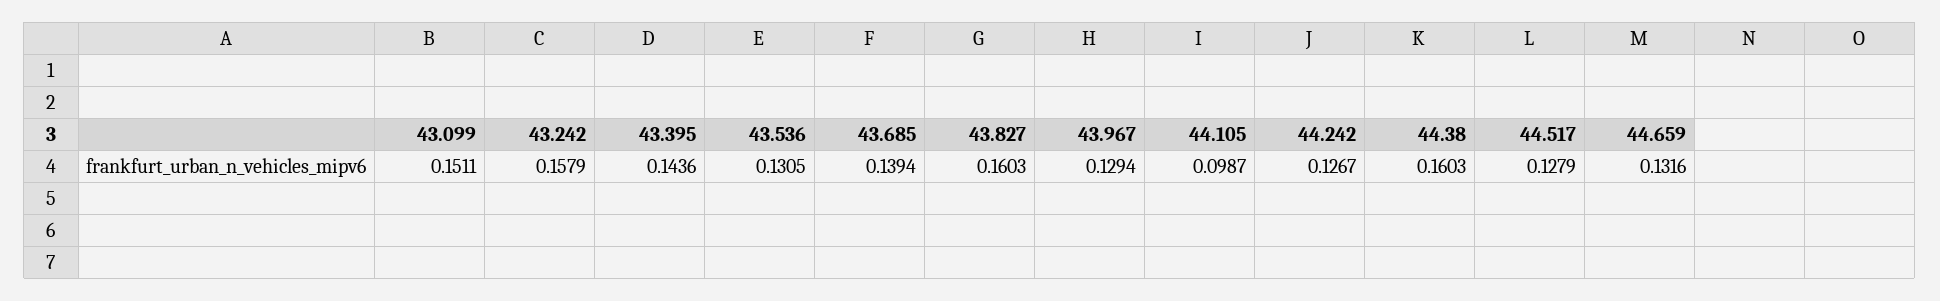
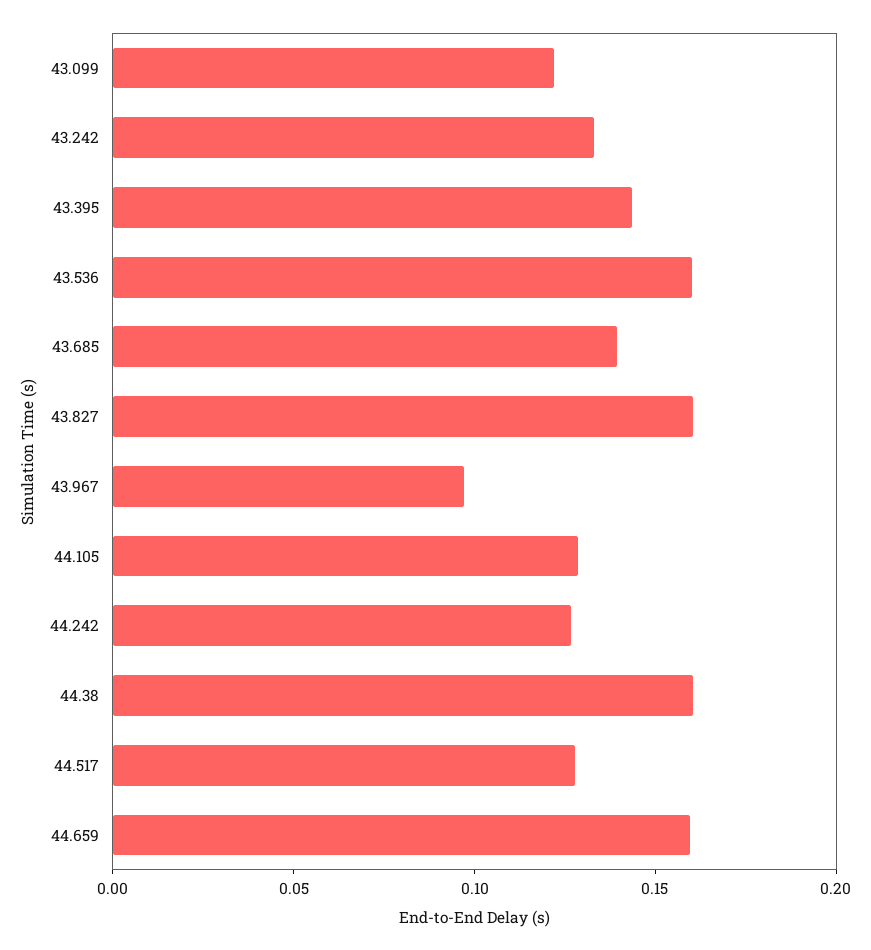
43.099: 0.1511 -> 0.12
43.242: 0.1579 -> 0.13
43.536: 0.1305 -> 0.16
43.967: 0.1294 -> 0.1
44.105: 0.0987 -> 0.13
44.659: 0.1316 -> 0.16

